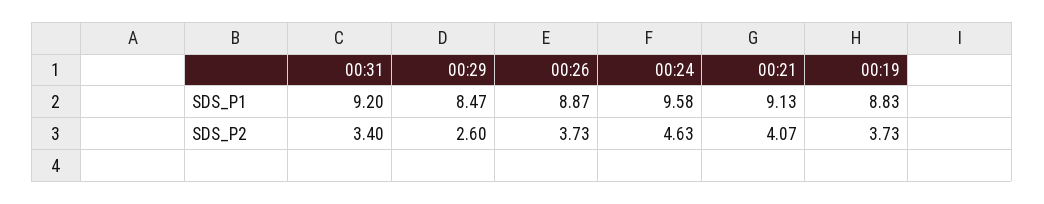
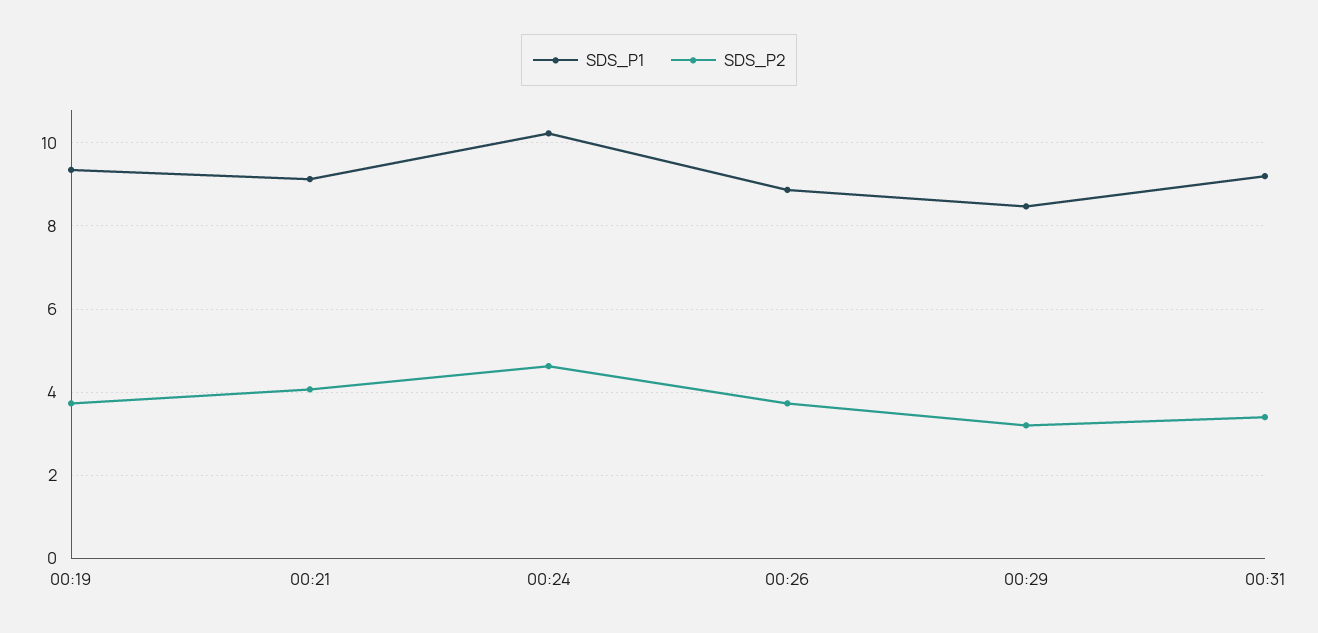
SDS_P1, 00:24: 9.58 -> 10.2
SDS_P1, 00:19: 8.83 -> 9.4
SDS_P2, 00:29: 2.6 -> 3.2

